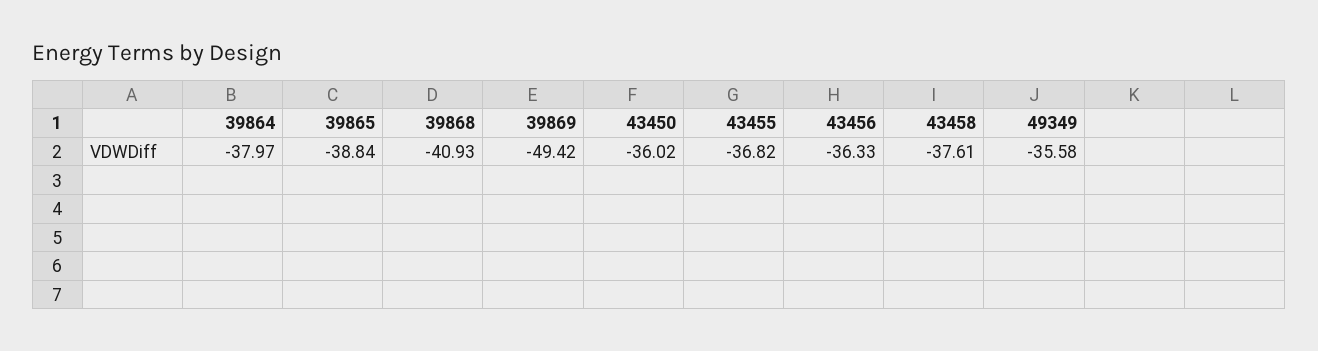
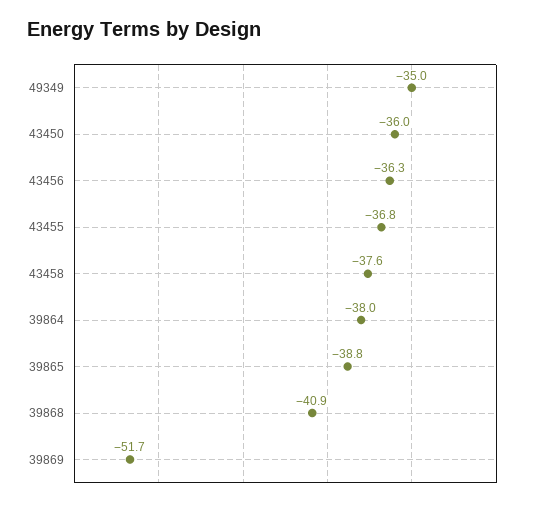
39869: -49.42 -> -51.7
49349: -35.58 -> -35

